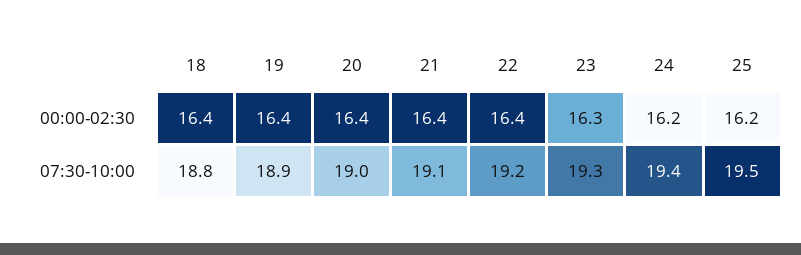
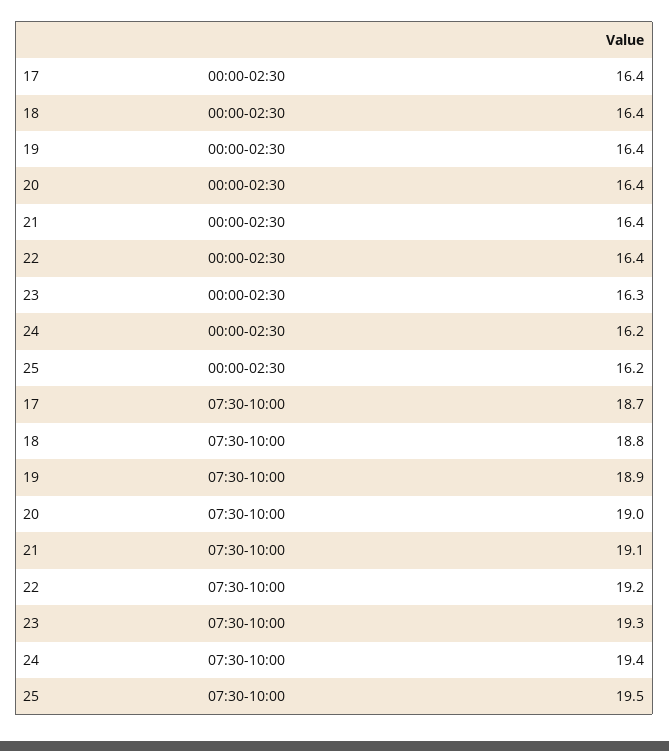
17, 00:00-02:30: none -> 16.4
17, 07:30-10:00: none -> 18.7

